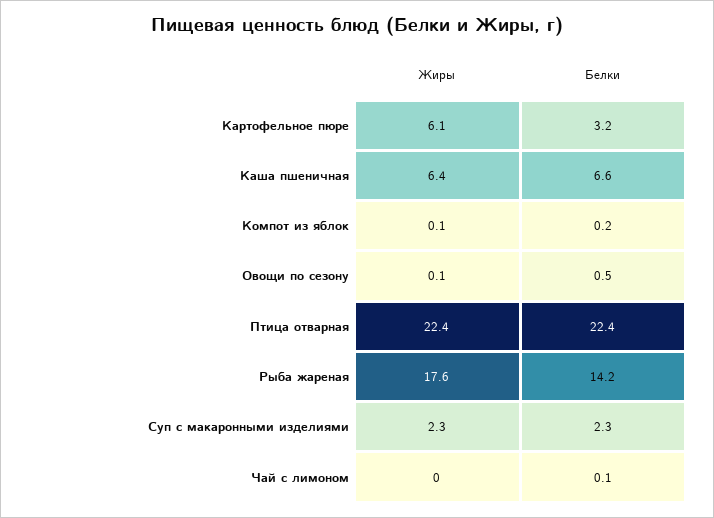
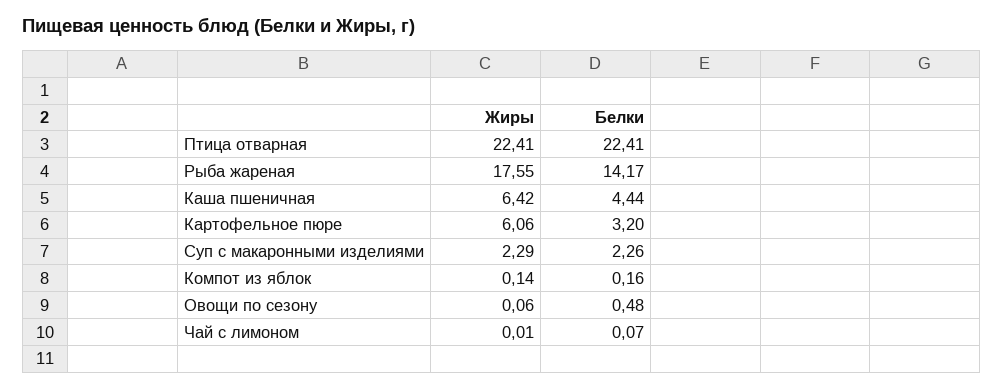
Белки, Каша пшеничная: 6.6 -> 4.44

